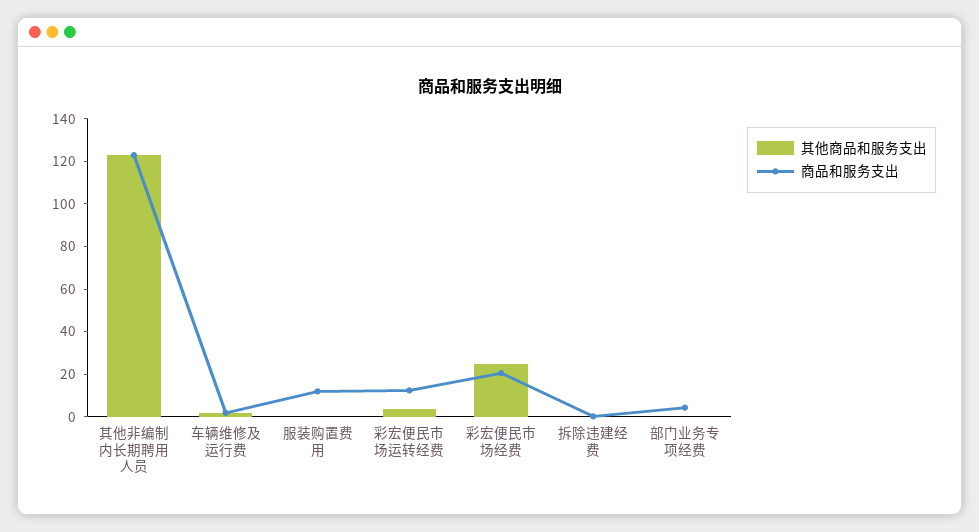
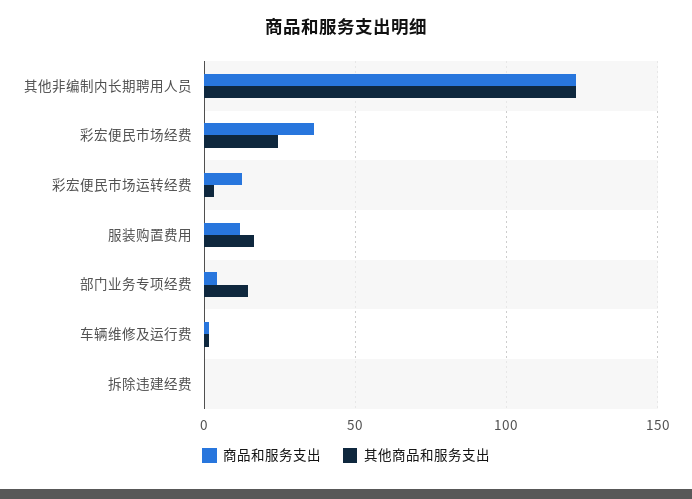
其他商品和服务支出, 服装购置费用: 0 -> 15
商品和服务支出, 彩宏便民市场经费: 20 -> 35
其他商品和服务支出, 部门业务专项经费: 0 -> 15

